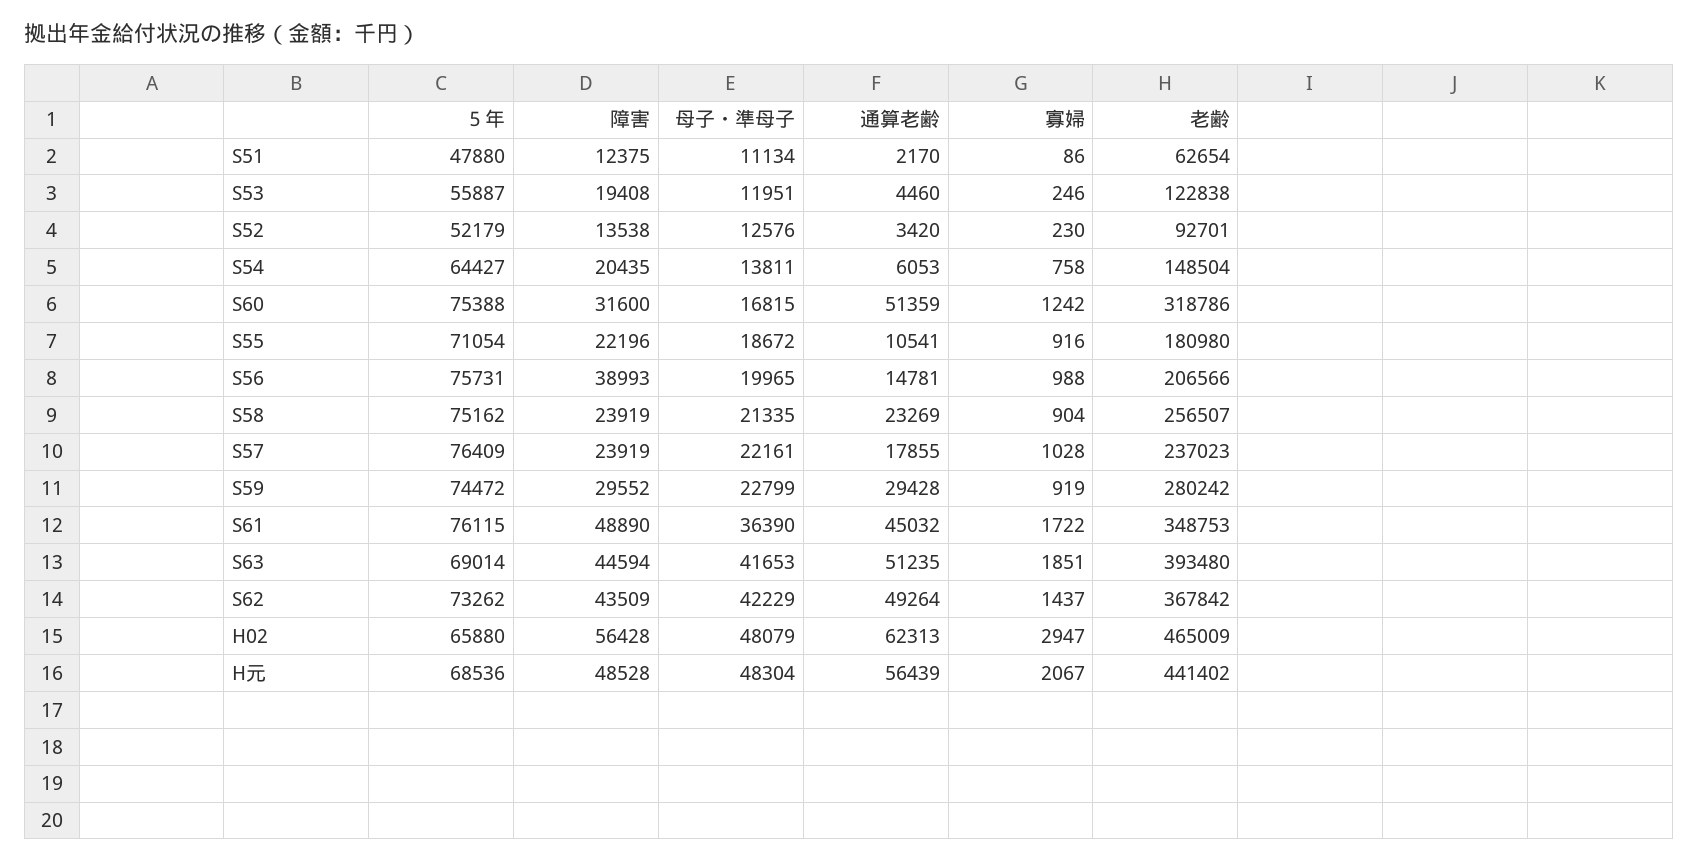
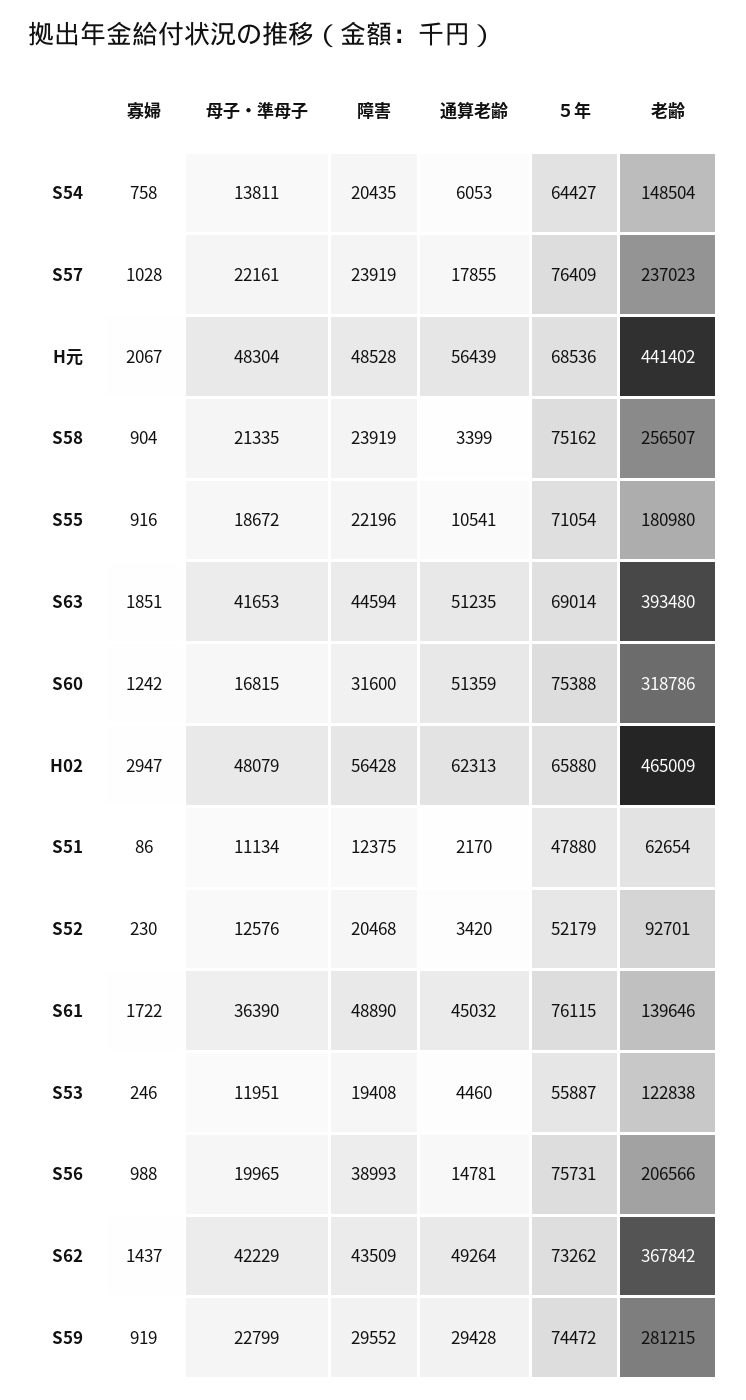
障害, S52: 13538 -> 20468
通算老齢, S58: 23269 -> 3399
老齢, S59: 280242 -> 281215
老齢, S61: 348753 -> 139646

